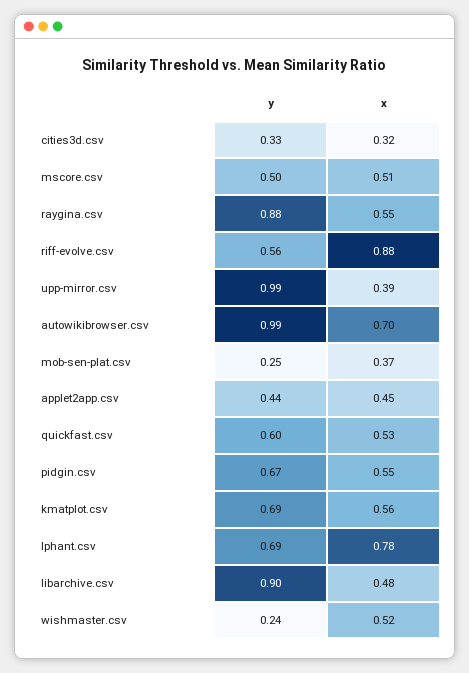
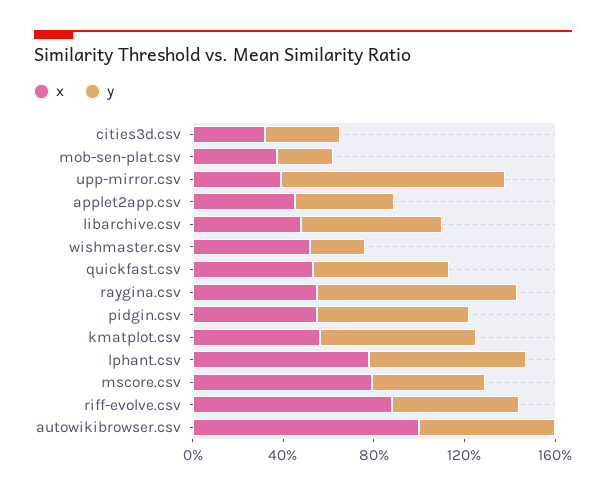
x, mscore.csv: 0.51 -> 0.8
y, autowikibrowser.csv: 0.99 -> 0.6
x, autowikibrowser.csv: 0.7 -> 1
y, libarchive.csv: 0.9 -> 0.6

